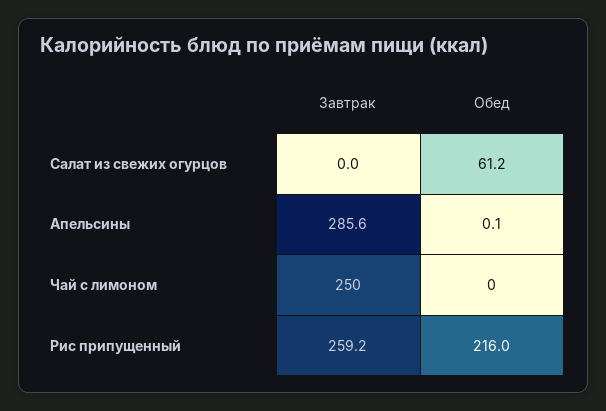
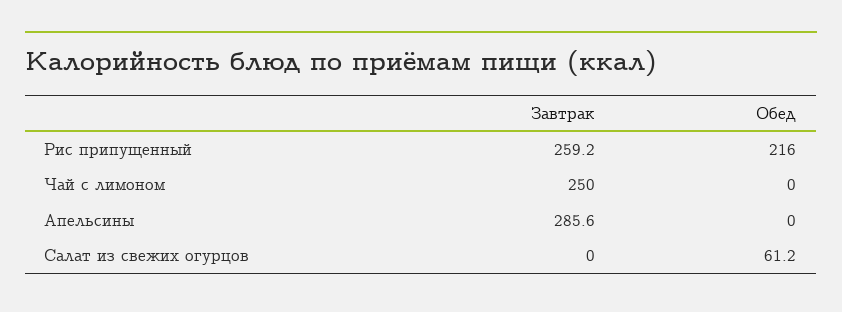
Обед, Апельсины: 0.1 -> 0

